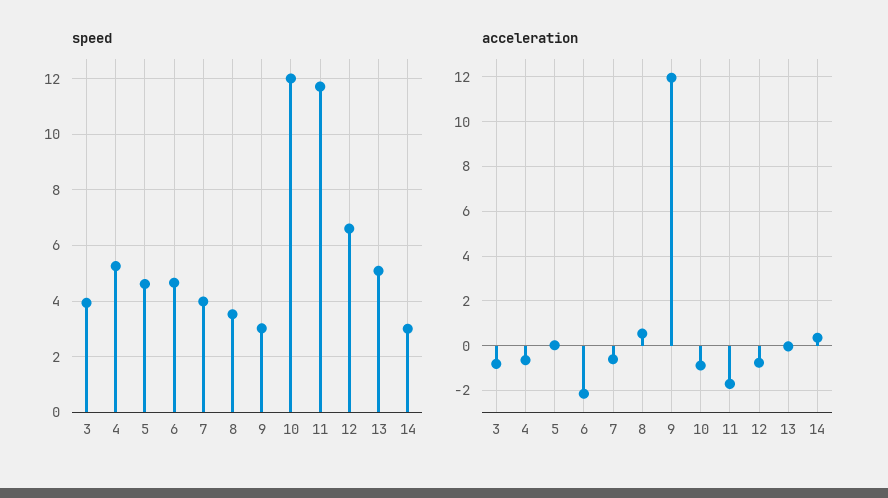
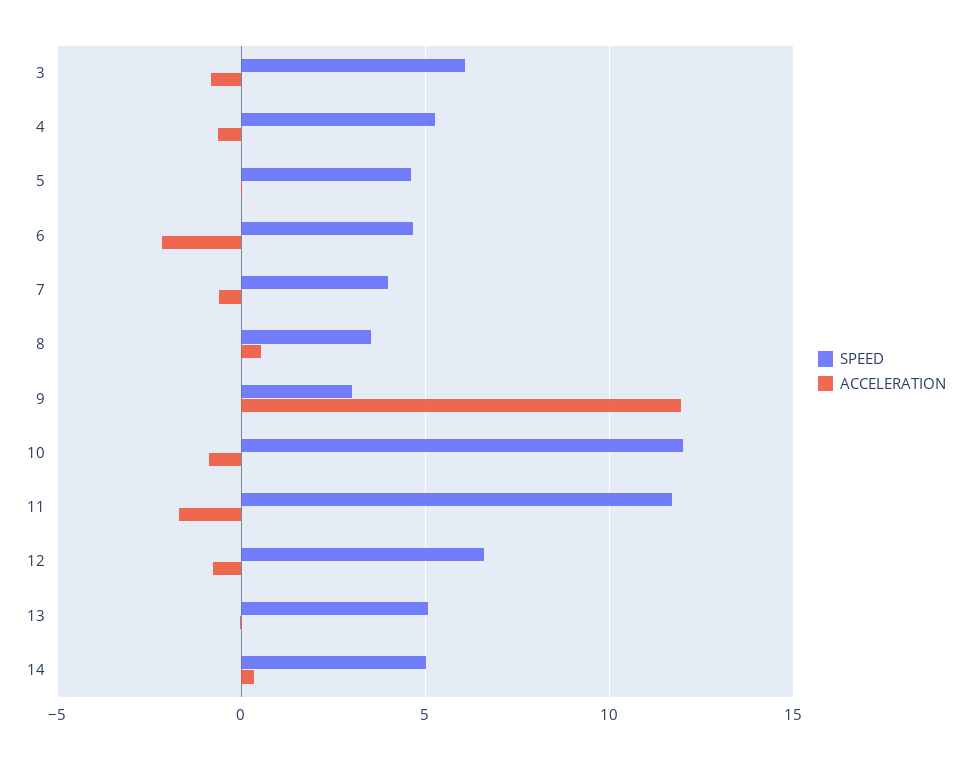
speed, 3: 4 -> 6
speed, 14: 3 -> 5

